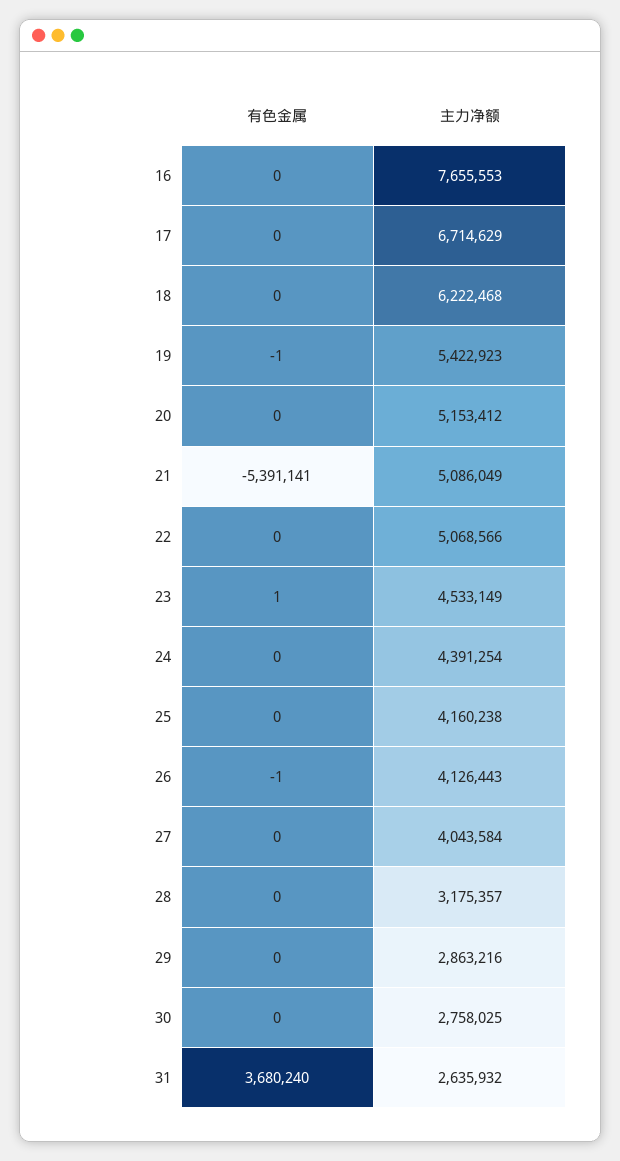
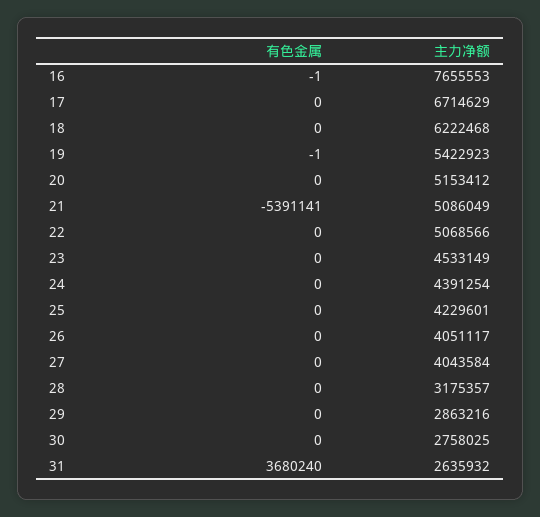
有色金属, 16: 0 -> -1
有色金属, 23: 1 -> 0
主力净额, 25: 4160238 -> 4229601
有色金属, 26: -1 -> 0
主力净额, 26: 4126443 -> 4051117

